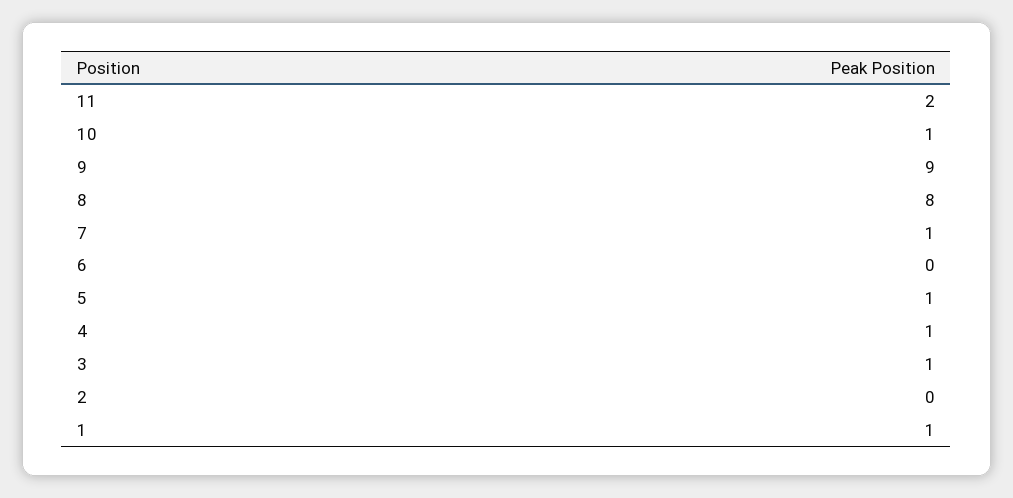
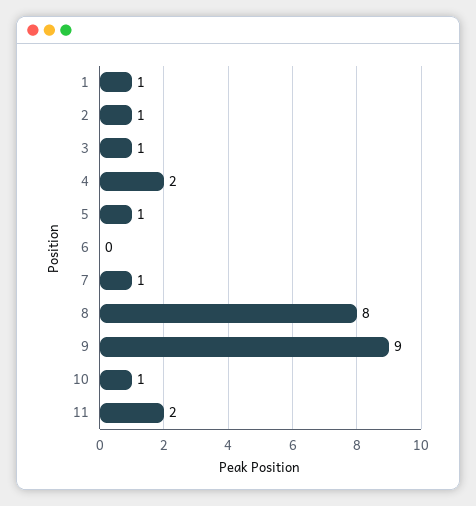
4: 1 -> 2
2: 0 -> 1

